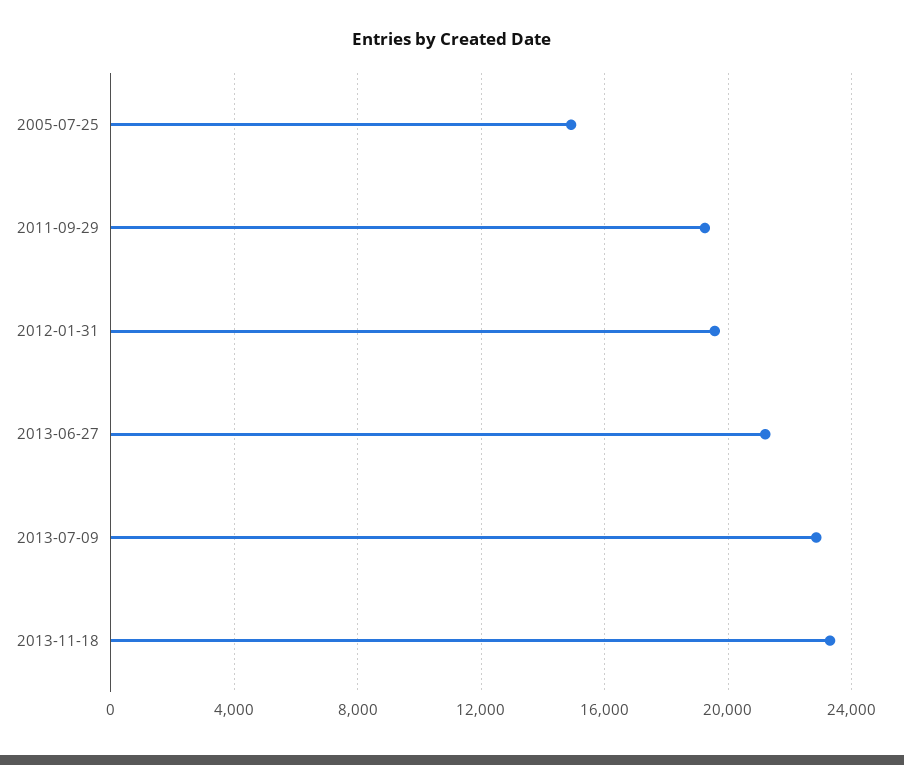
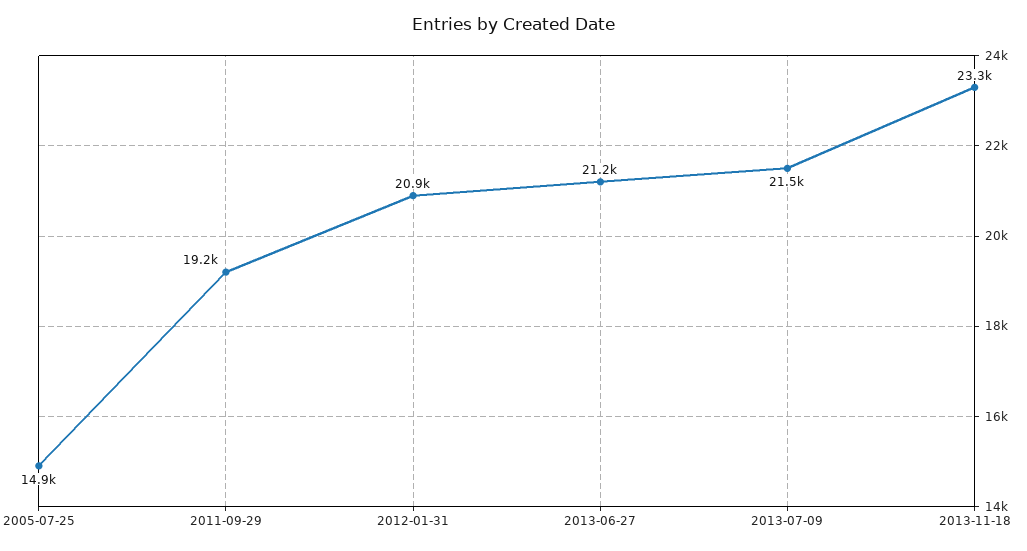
2012-01-31: 19500 -> 20900
2013-07-09: 23000 -> 21500

